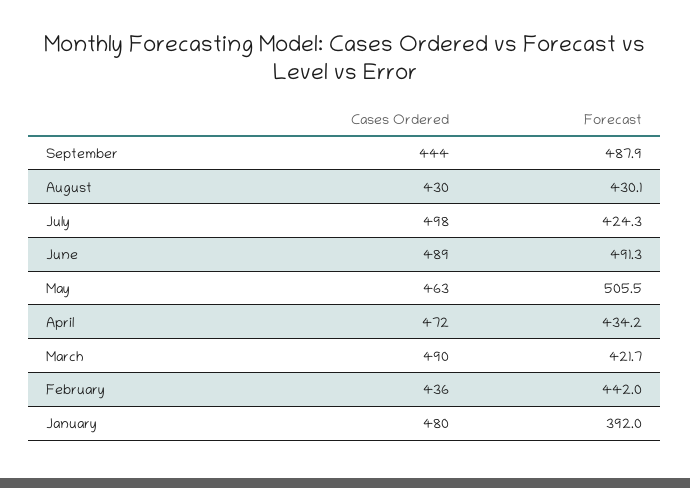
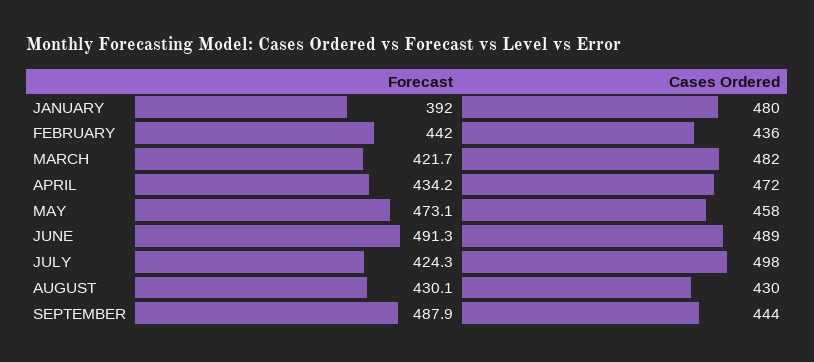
Cases Ordered, May: 463 -> 458
Forecast, May: 505.5 -> 473.1
Cases Ordered, March: 490 -> 482

